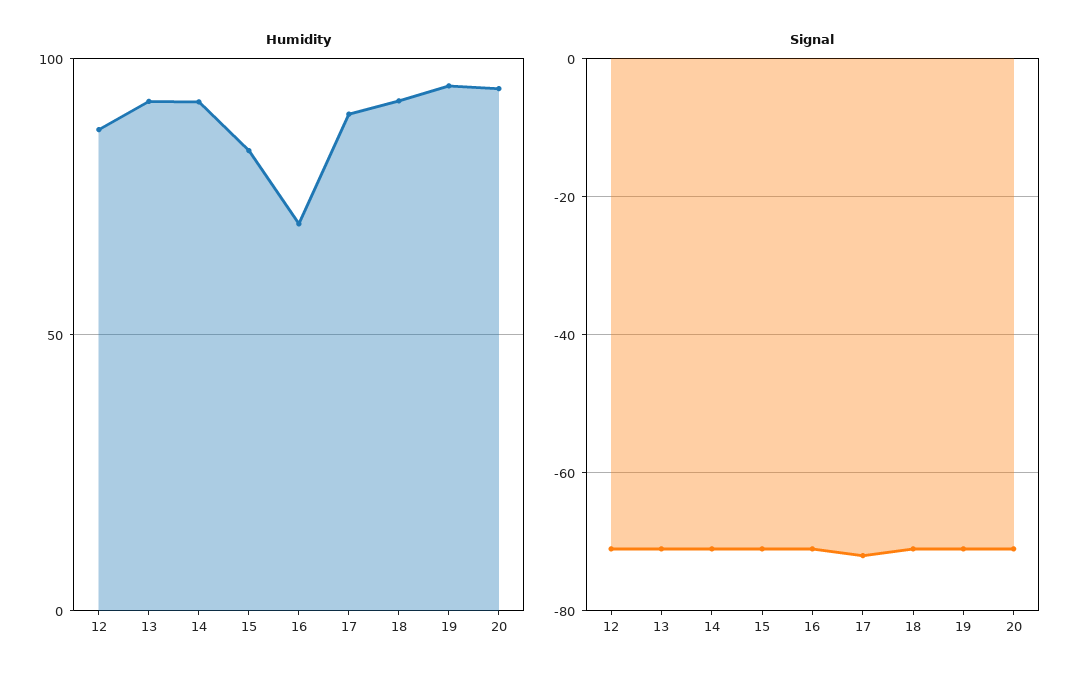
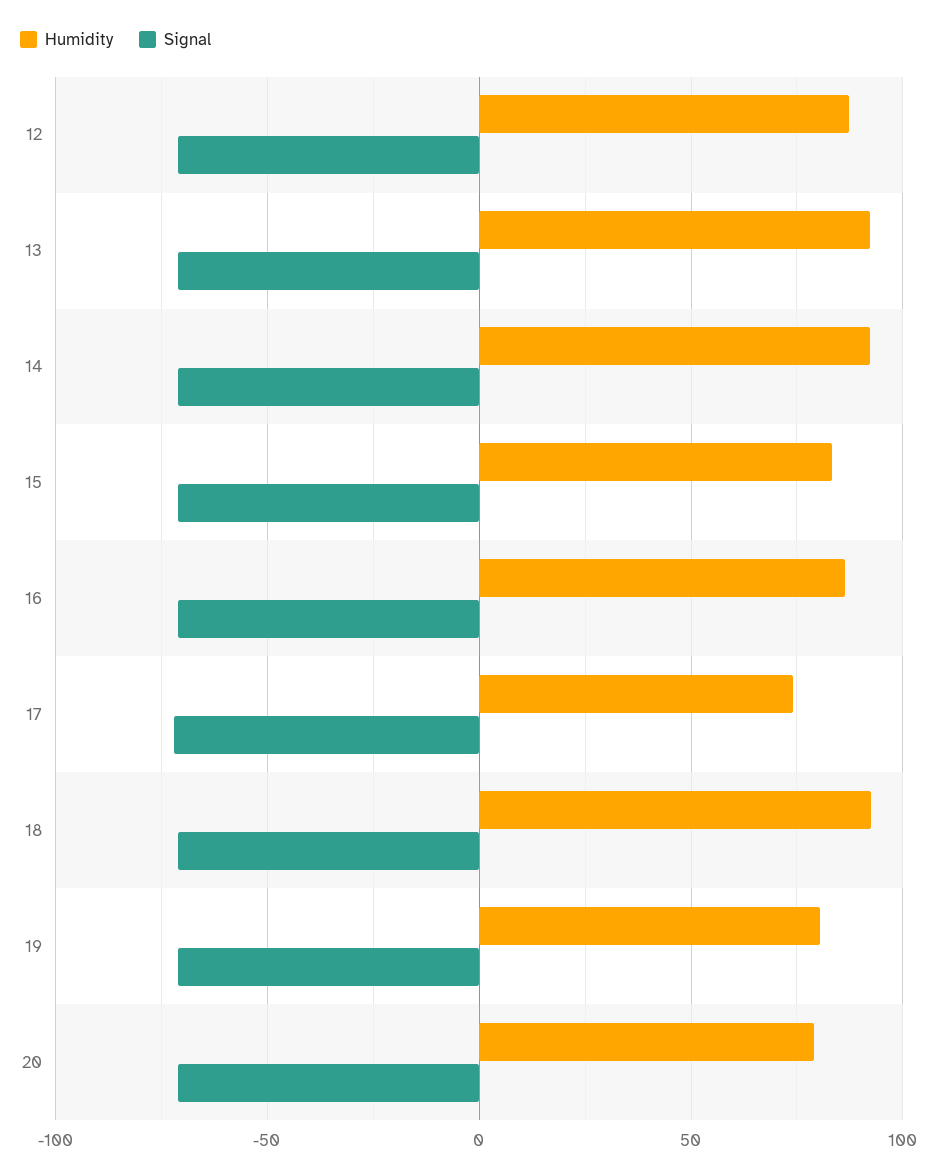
Humidity, 16: 70 -> 85
Humidity, 17: 90 -> 75
Humidity, 19: 95 -> 80
Humidity, 20: 95 -> 80

